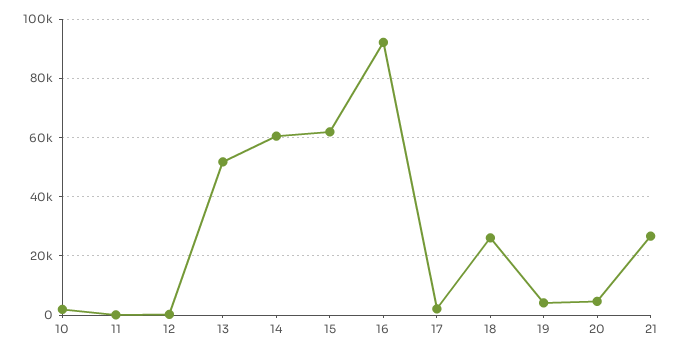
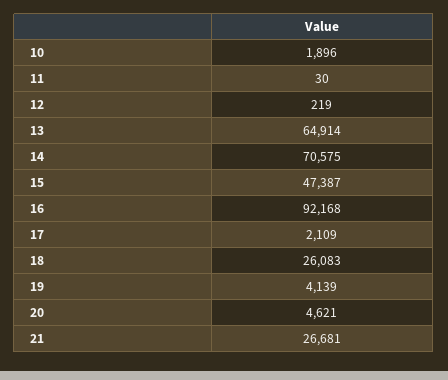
13: 52500 -> 64914
14: 60000 -> 70575
15: 62500 -> 47387

